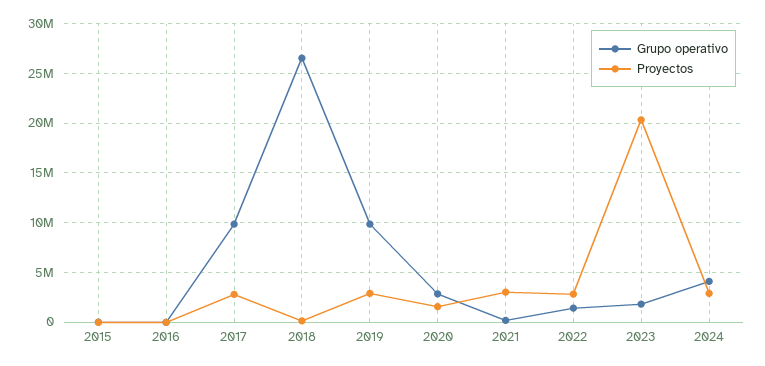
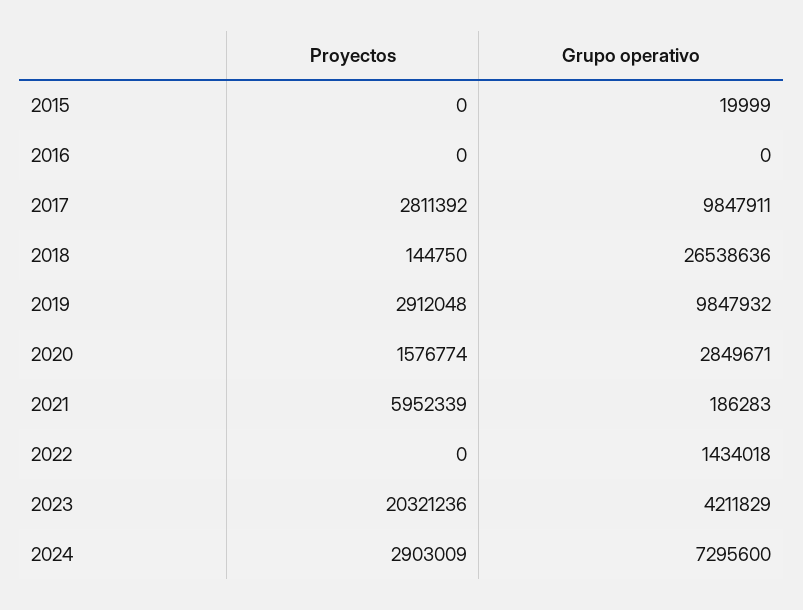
Proyectos, 2021: 3000000 -> 5952339
Proyectos, 2022: 3000000 -> 0
Grupo operativo, 2023: 2000000 -> 4211829
Grupo operativo, 2024: 4000000 -> 7295600

